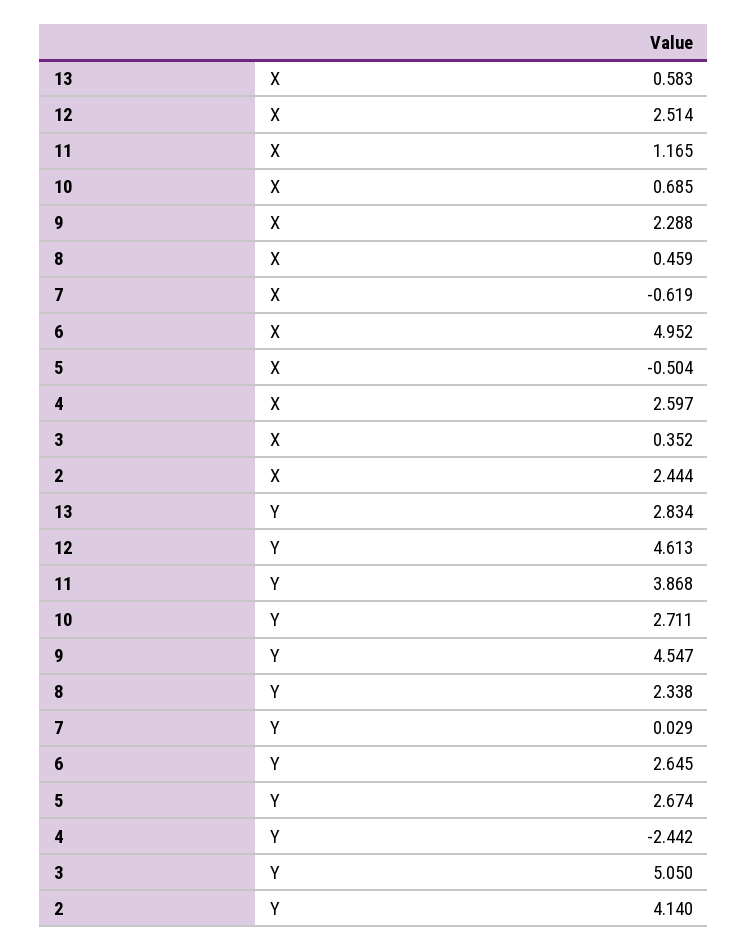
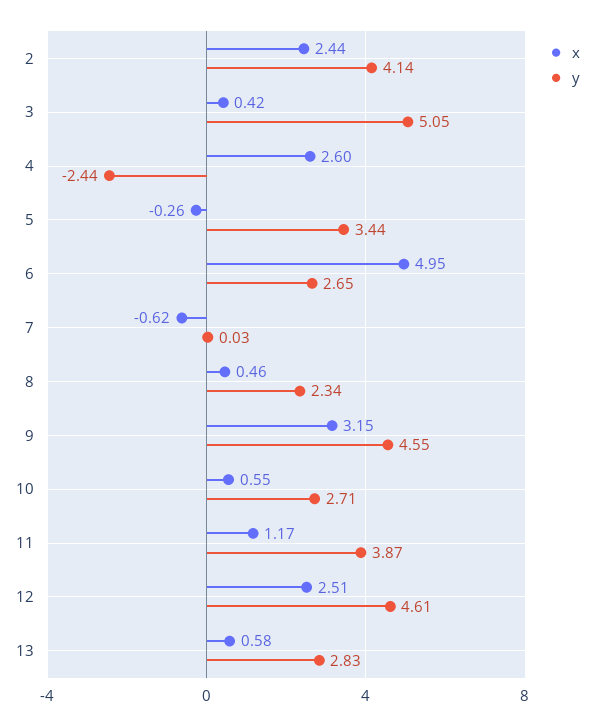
X, 10: 0.685 -> 0.55
X, 9: 2.288 -> 3.15
X, 5: -0.504 -> -0.26
X, 3: 0.352 -> 0.42
Y, 5: 2.674 -> 3.44

